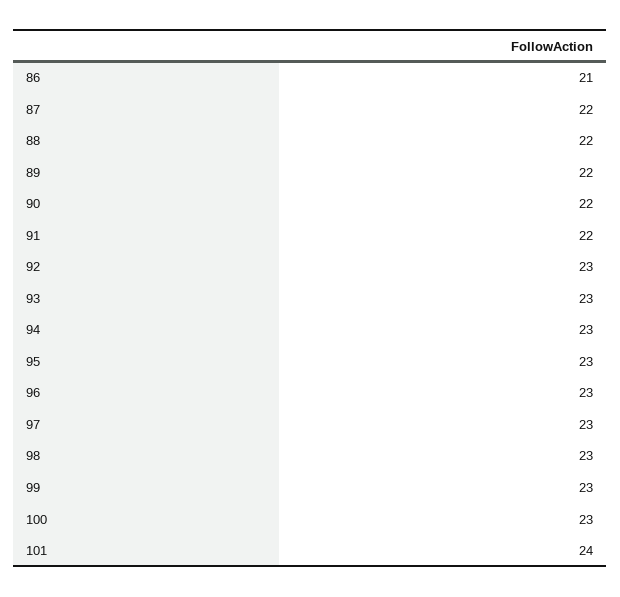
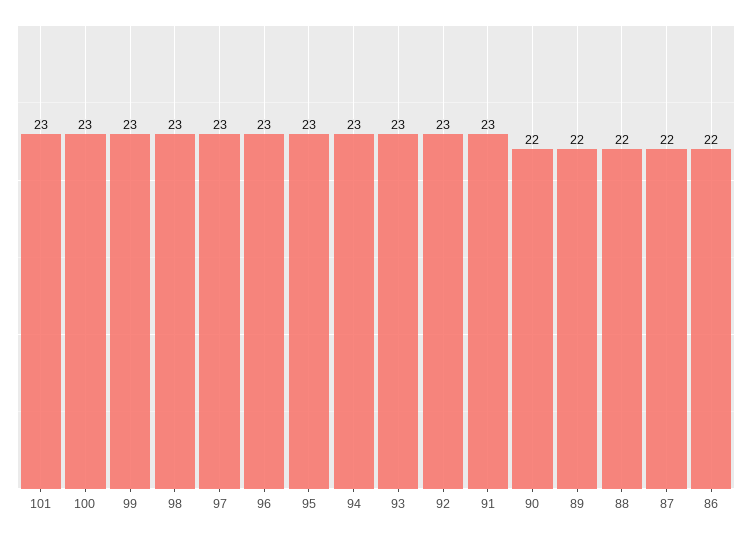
86: 21 -> 22
91: 22 -> 23
101: 24 -> 23

